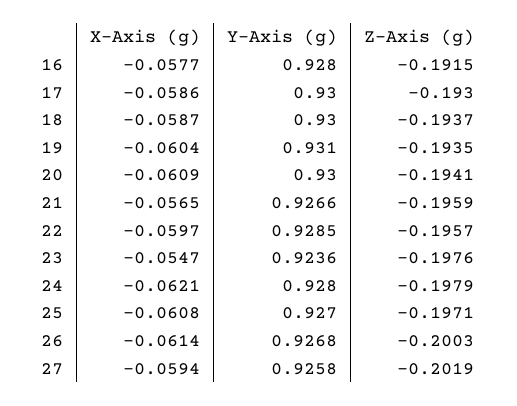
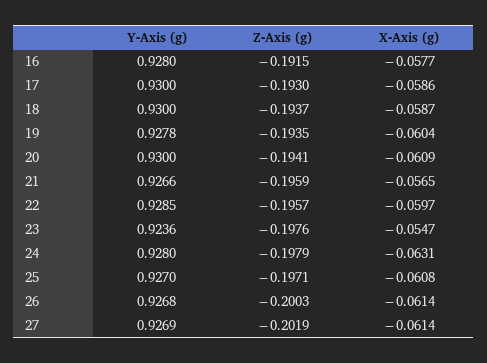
Y-Axis (g), 19: 0.931 -> 0.9278
X-Axis (g), 24: -0.0621 -> -0.0631
X-Axis (g), 27: -0.0594 -> -0.0614
Y-Axis (g), 27: 0.9258 -> 0.9269

